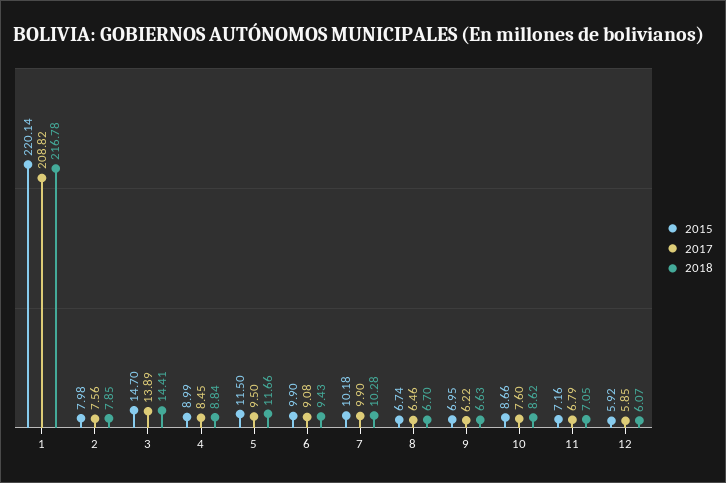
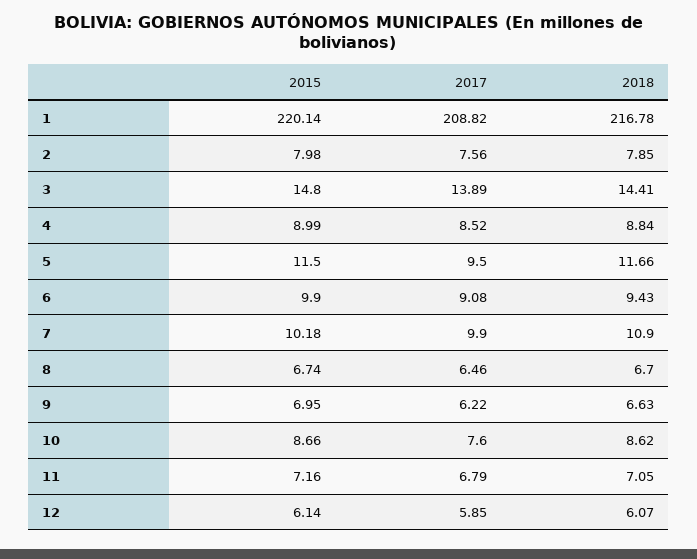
2015, 3: 14.7 -> 14.8
2017, 4: 8.45 -> 8.52
2018, 7: 10.28 -> 10.9
2015, 12: 5.92 -> 6.14

